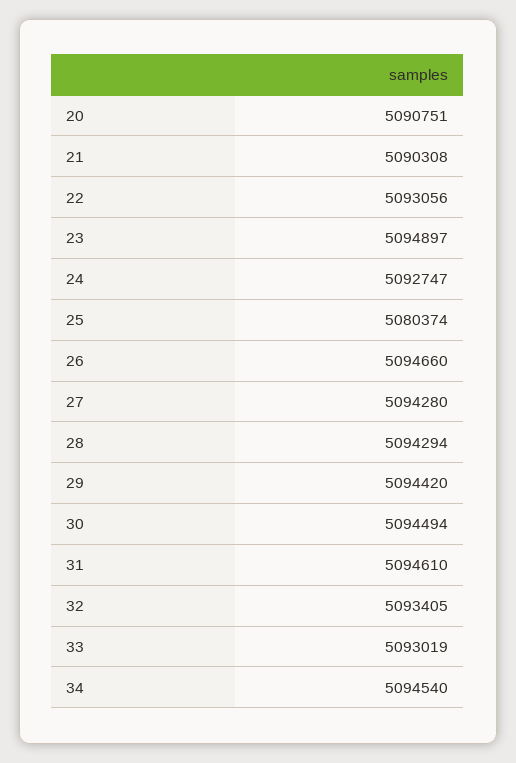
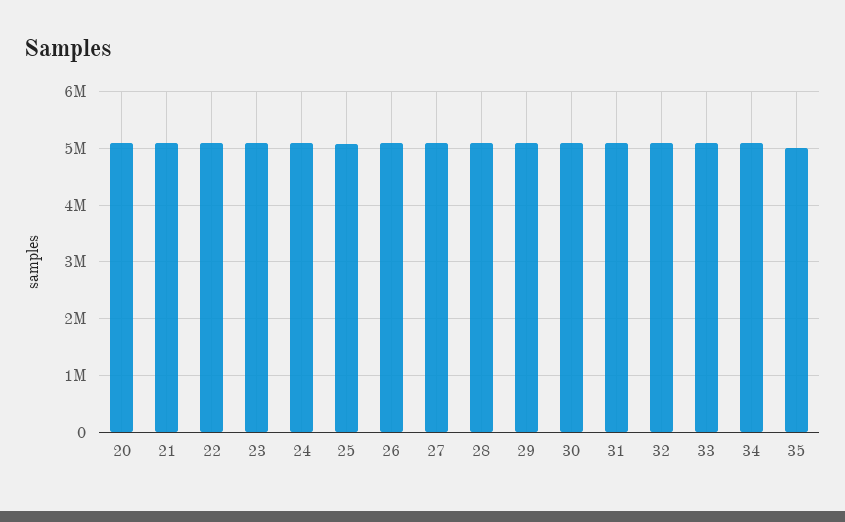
35: none -> 5000000

